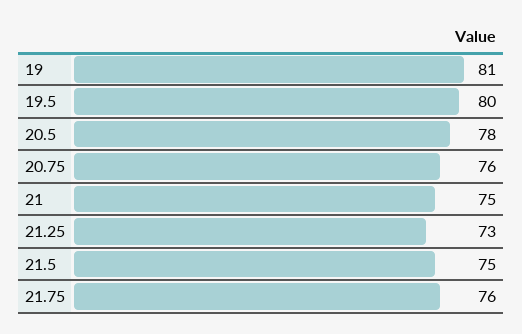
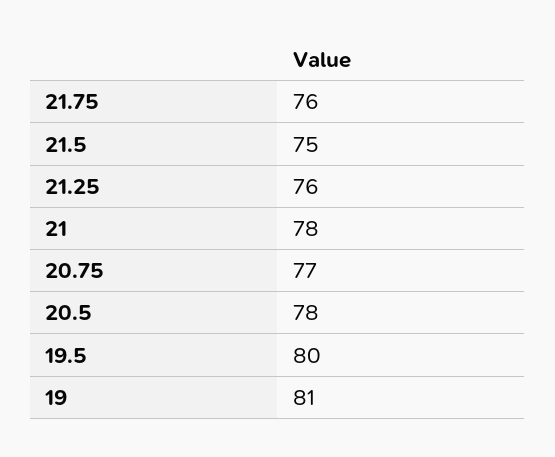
20.75: 76 -> 77
21: 75 -> 78
21.25: 73 -> 76

